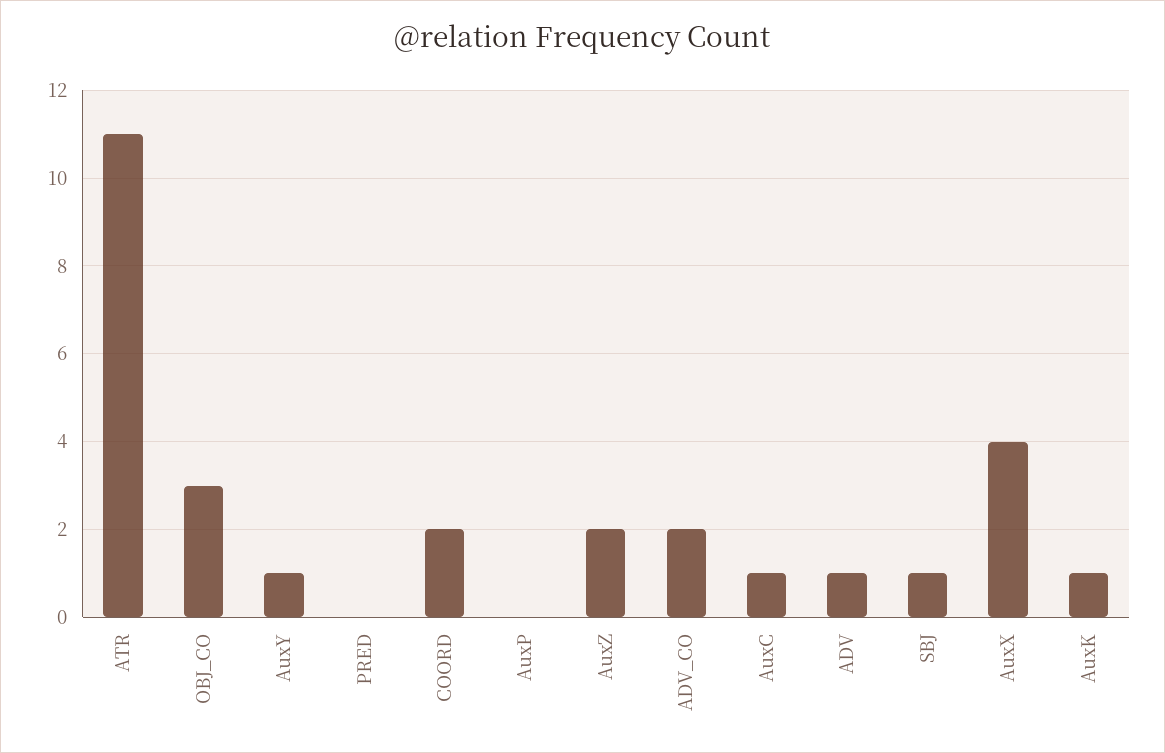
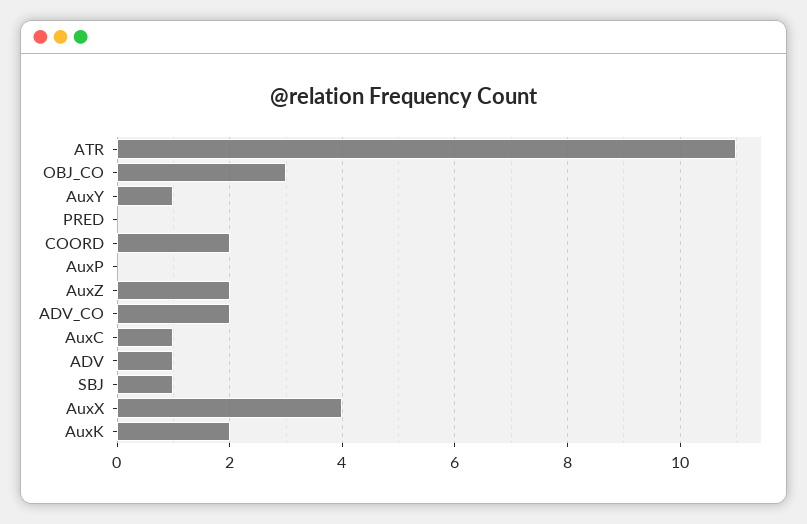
AuxK: 1 -> 2

